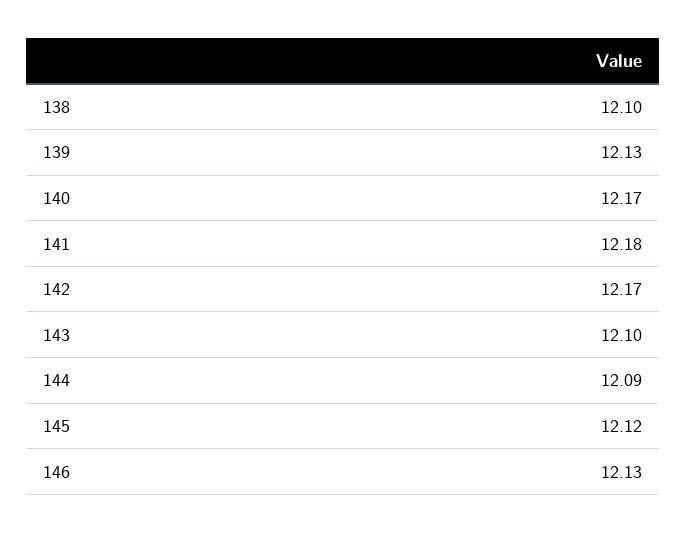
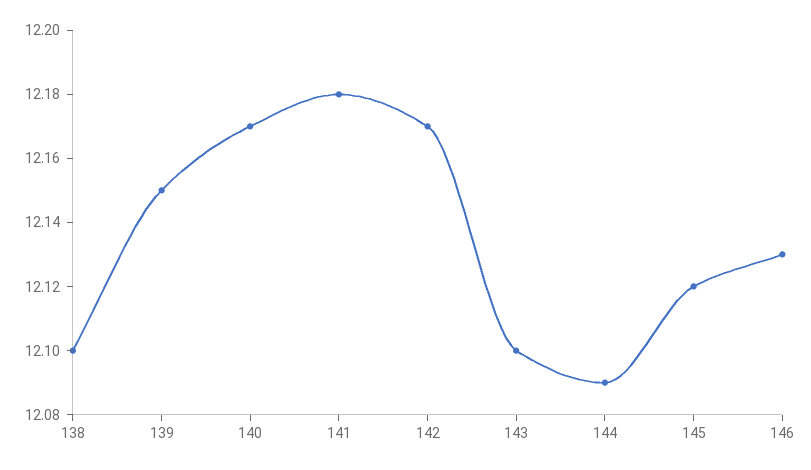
139: 12.13 -> 12.15

